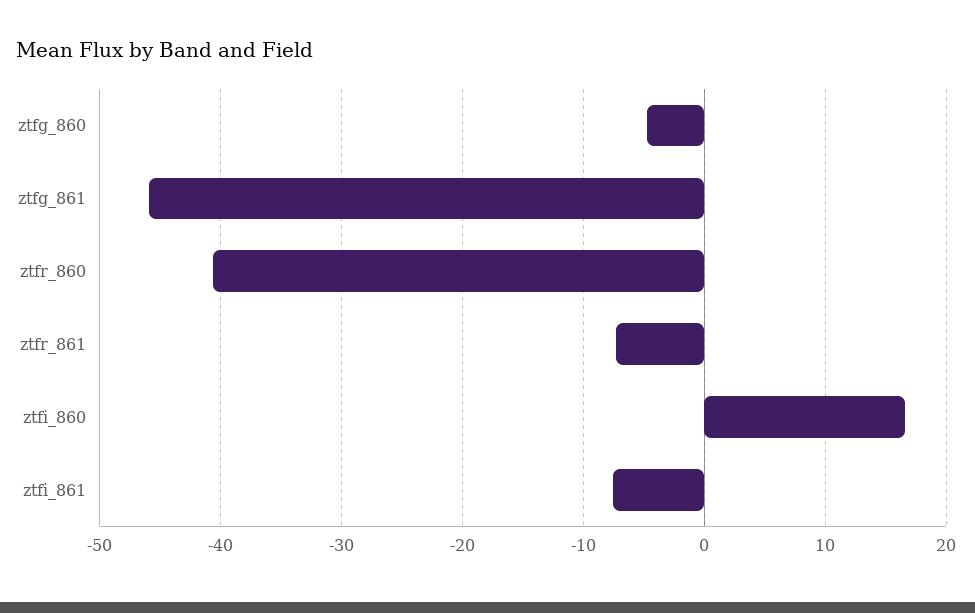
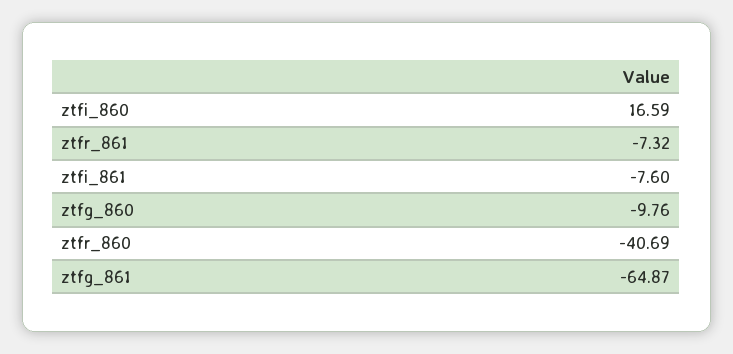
ztfg_860: -5 -> -9.76
ztfg_861: -46 -> -64.87

